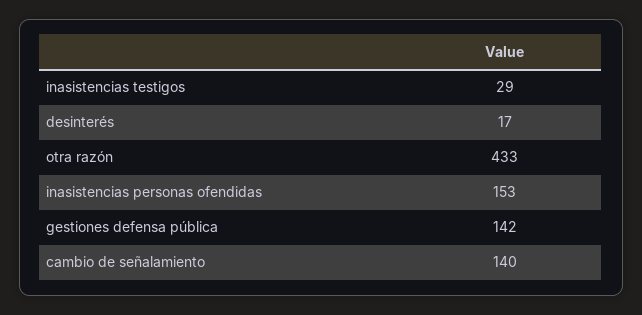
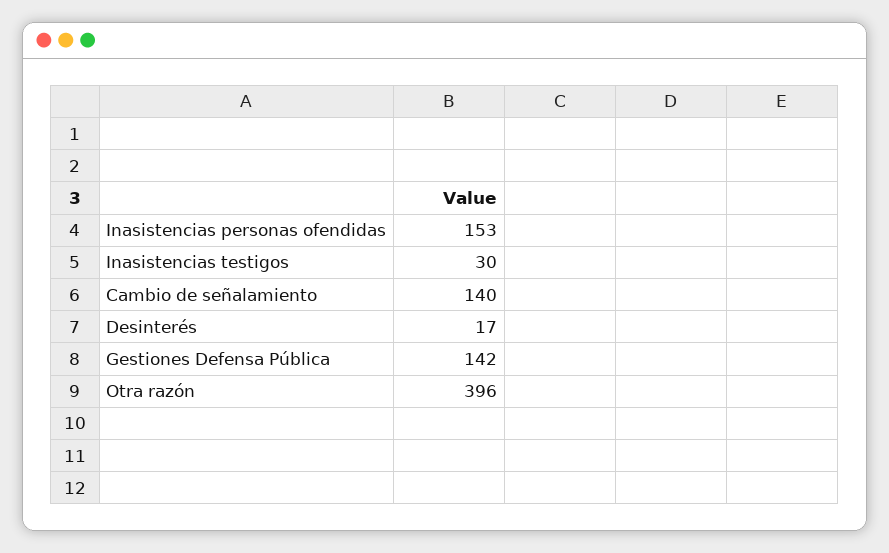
inasistencias testigos: 29 -> 30
otra razón: 433 -> 396

